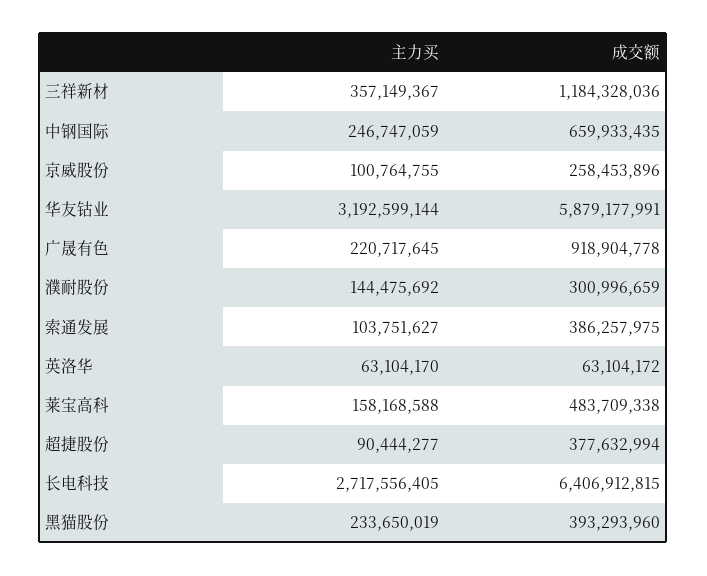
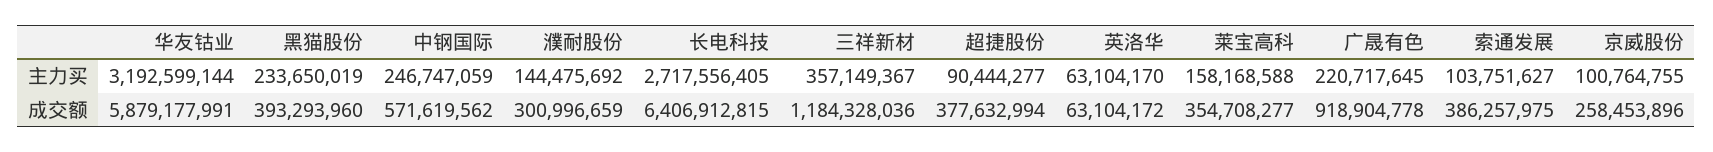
成交额, 中钢国际: 659933435 -> 571619562
成交额, 莱宝高科: 483709338 -> 354708277

